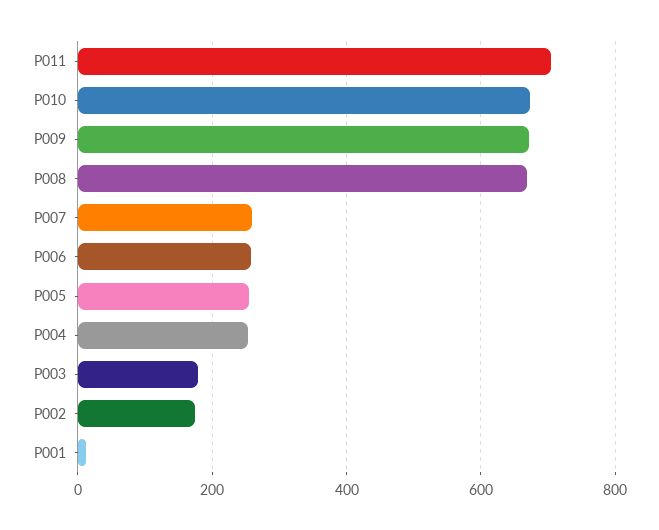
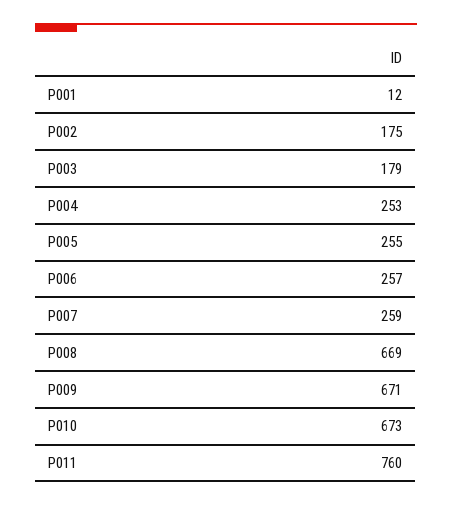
P011: 700 -> 760

